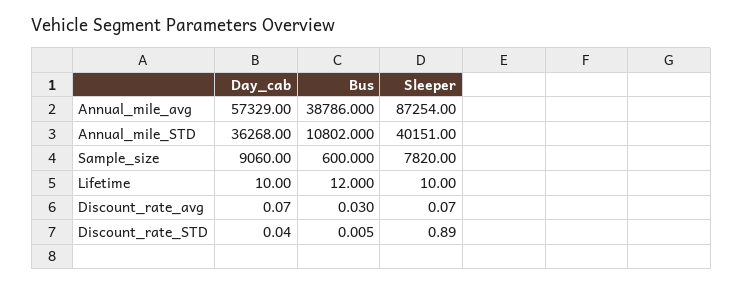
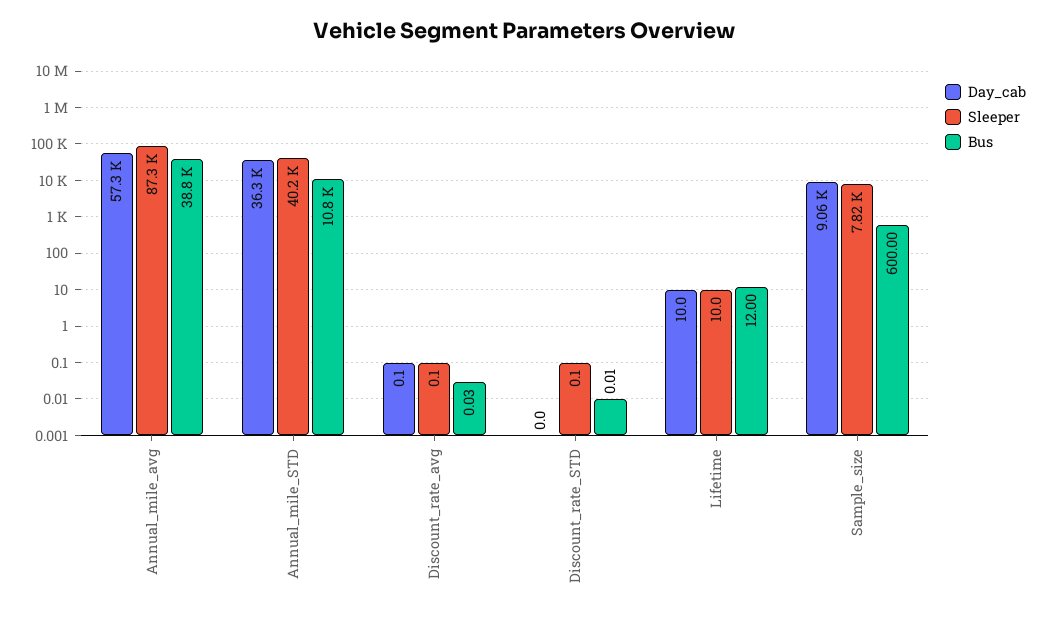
Sleeper, Discount_rate_STD: 0.89 -> 0.1

